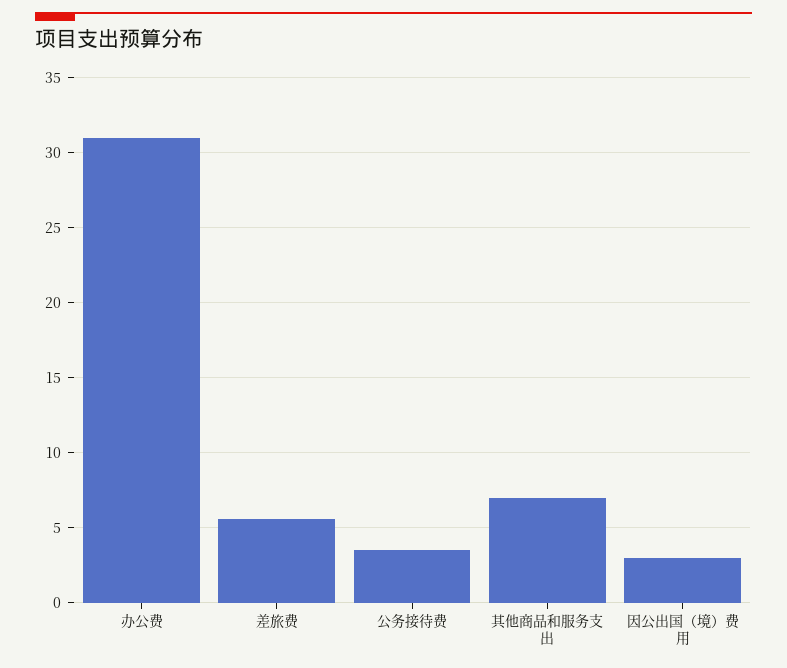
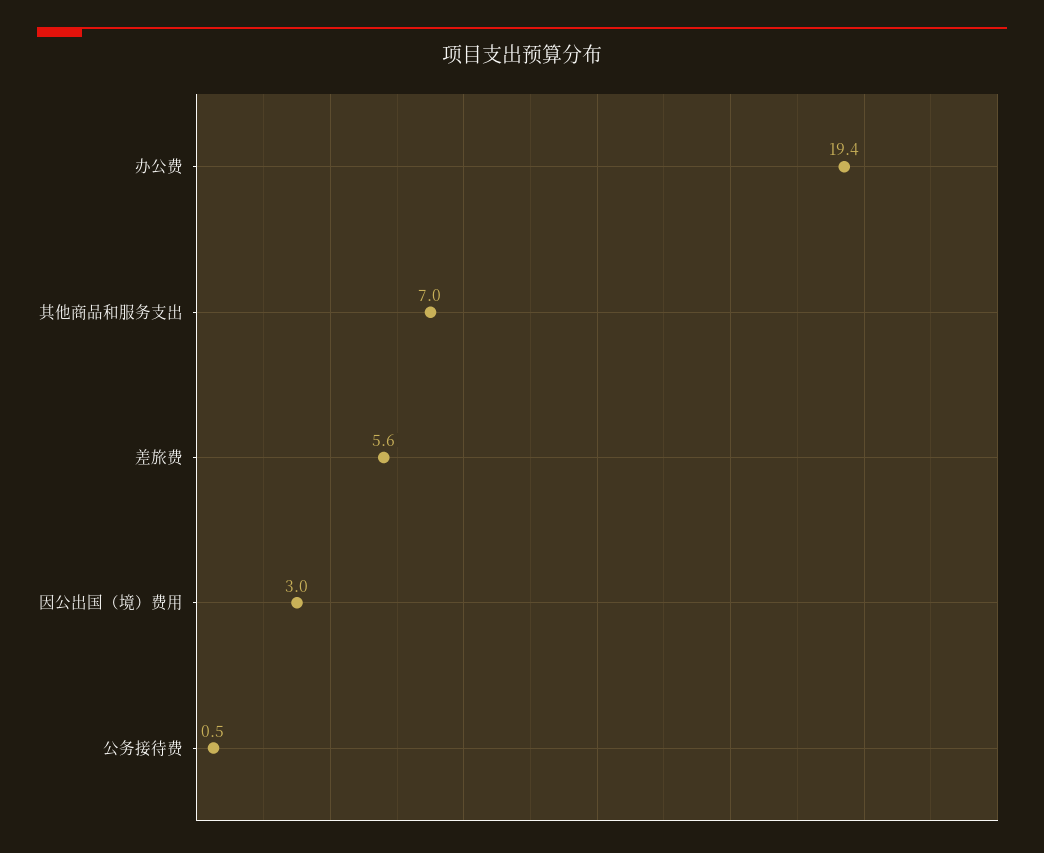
办公费: 31 -> 19.4
公务接待费: 3.5 -> 0.5

